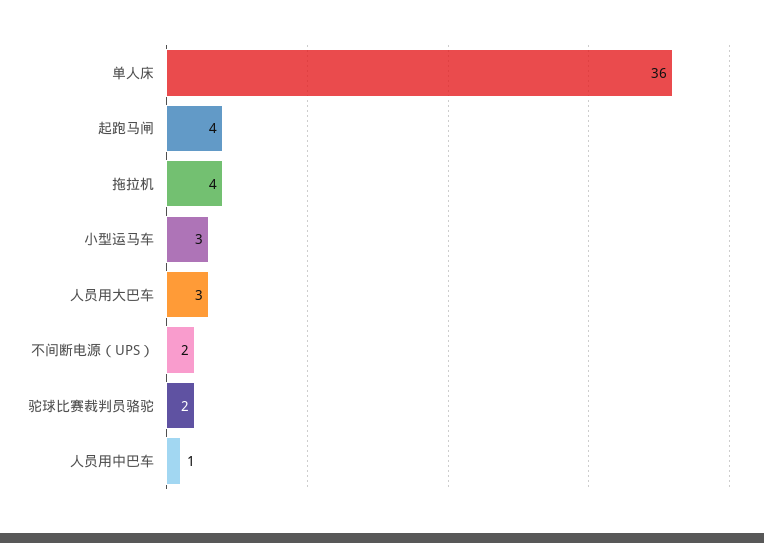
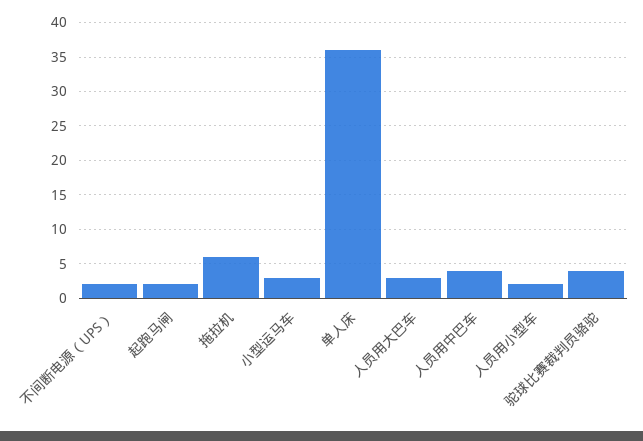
起跑马闸: 4 -> 2
拖拉机: 4 -> 6
驼球比赛裁判员骆驼: 2 -> 4
人员用中巴车: 1 -> 4
人员用小型车: none -> 2

